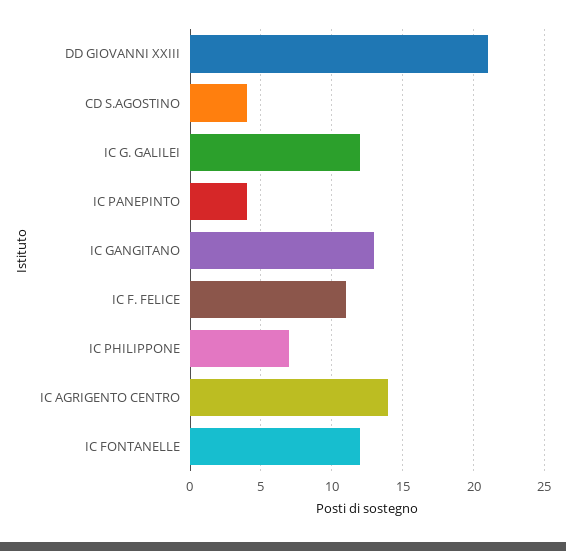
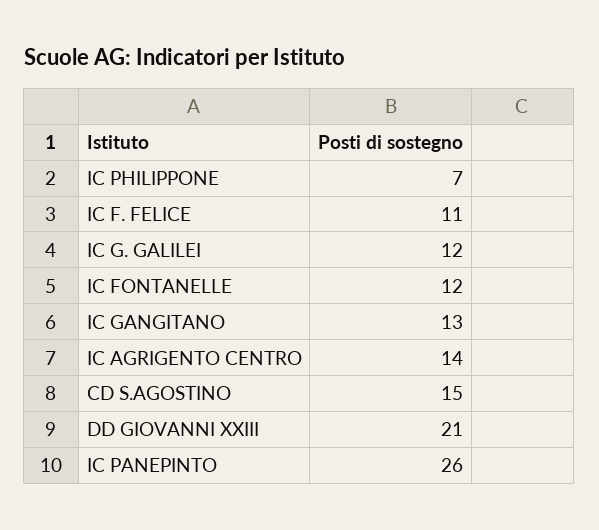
CD S.AGOSTINO: 4 -> 15
IC PANEPINTO: 4 -> 26

